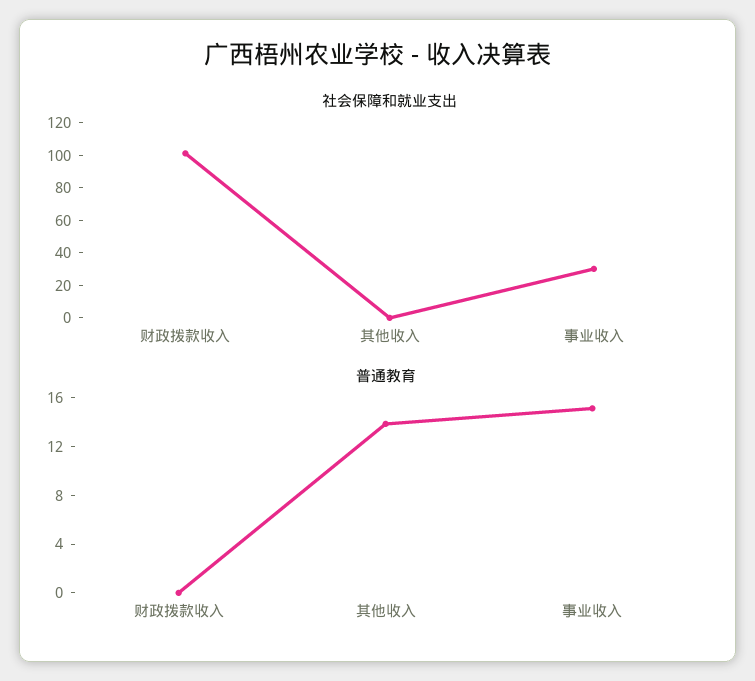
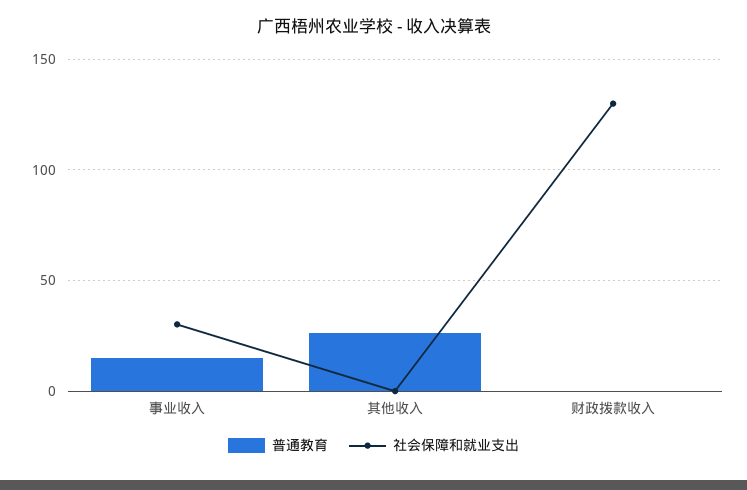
社会保障和就业支出, 财政拨款收入: 100 -> 130
普通教育, 其他收入: 14 -> 25

